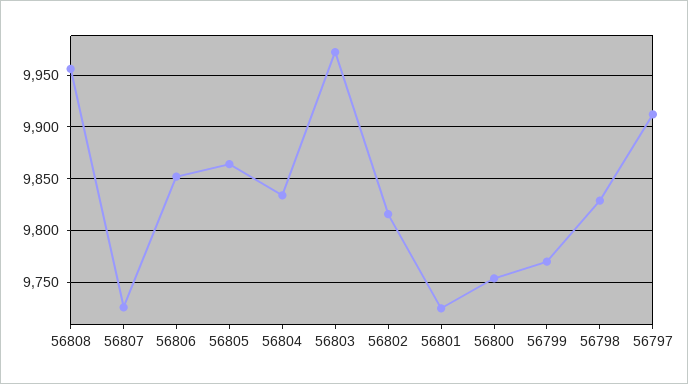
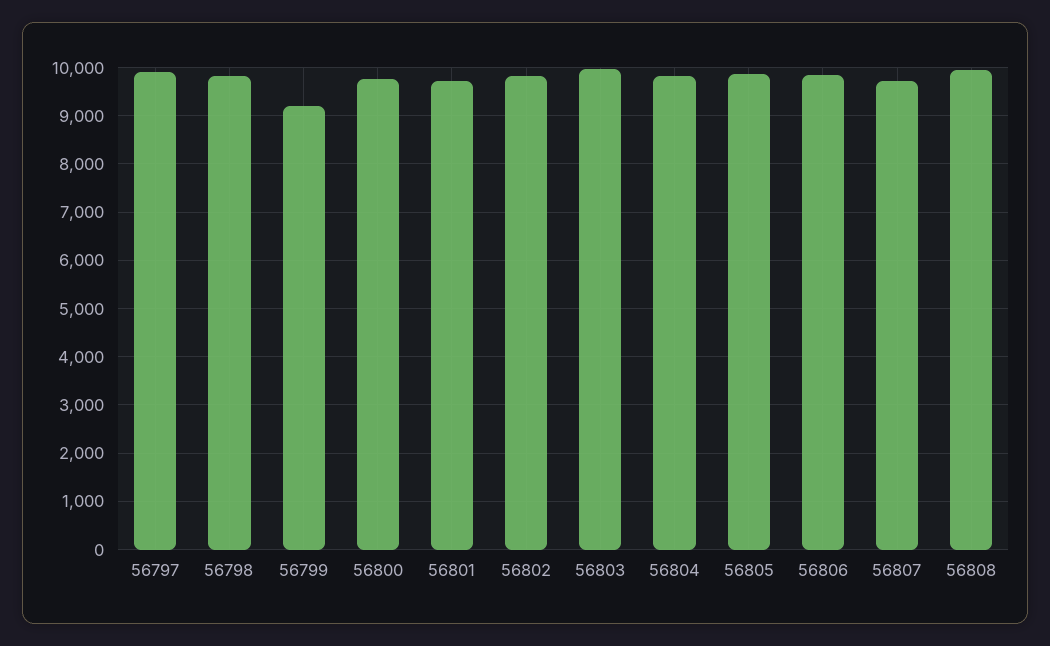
56799: 9770 -> 9200

